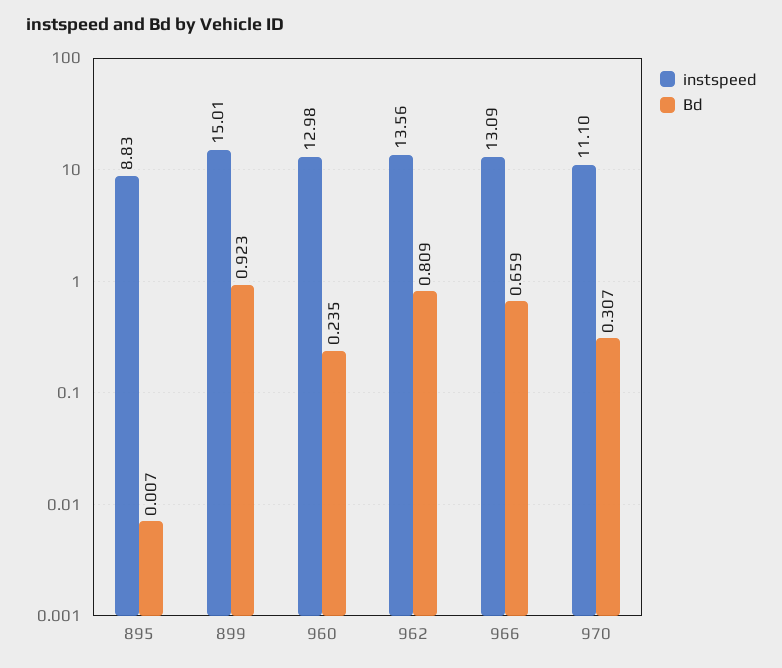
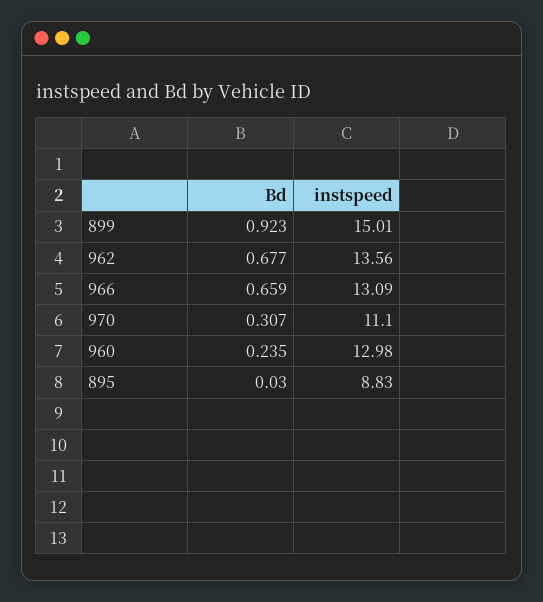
Bd, 895: 0.007 -> 0.03
Bd, 962: 0.809 -> 0.677

